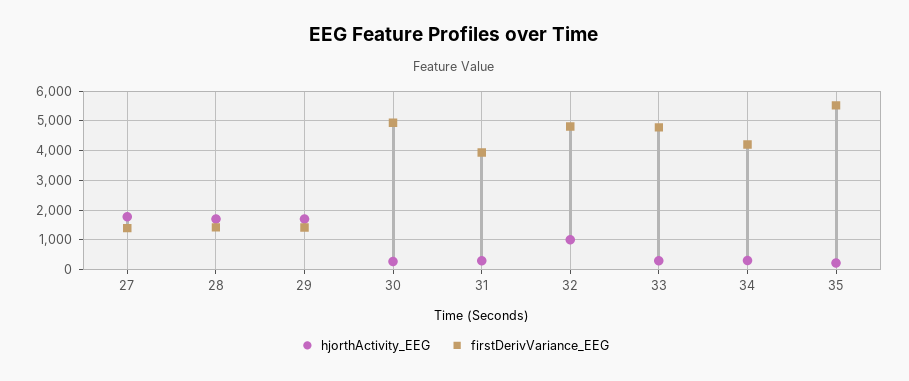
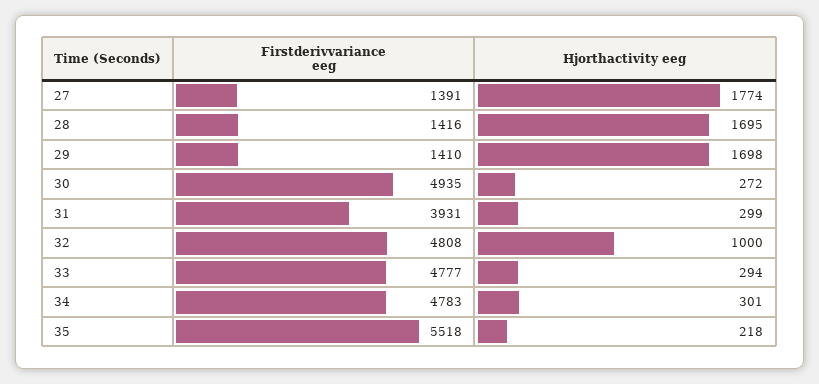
firstDerivVariance_EEG, 34: 4250 -> 4783

